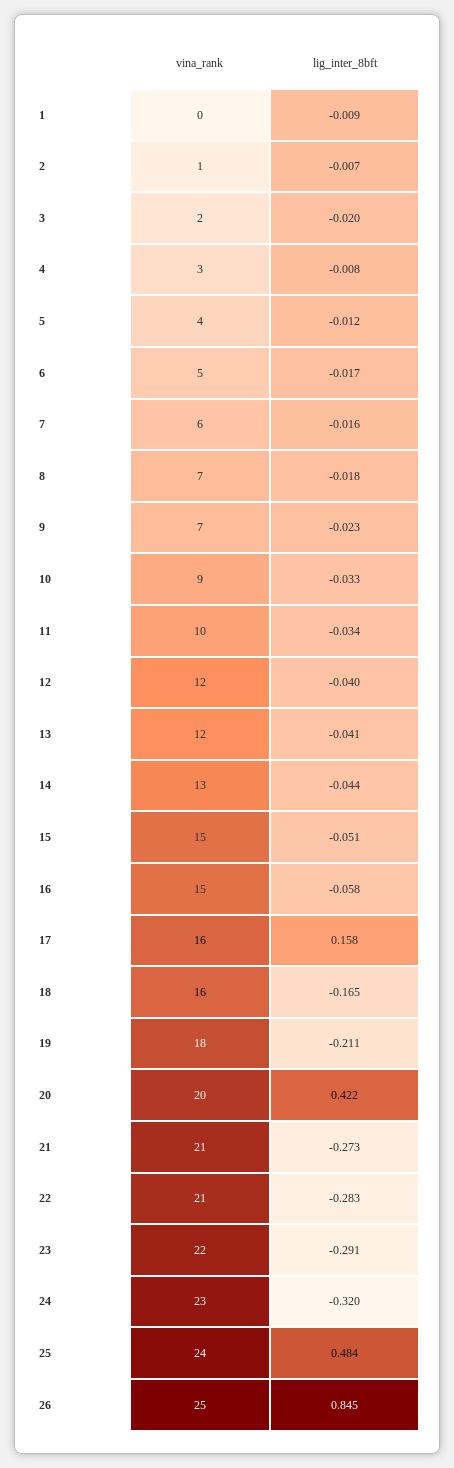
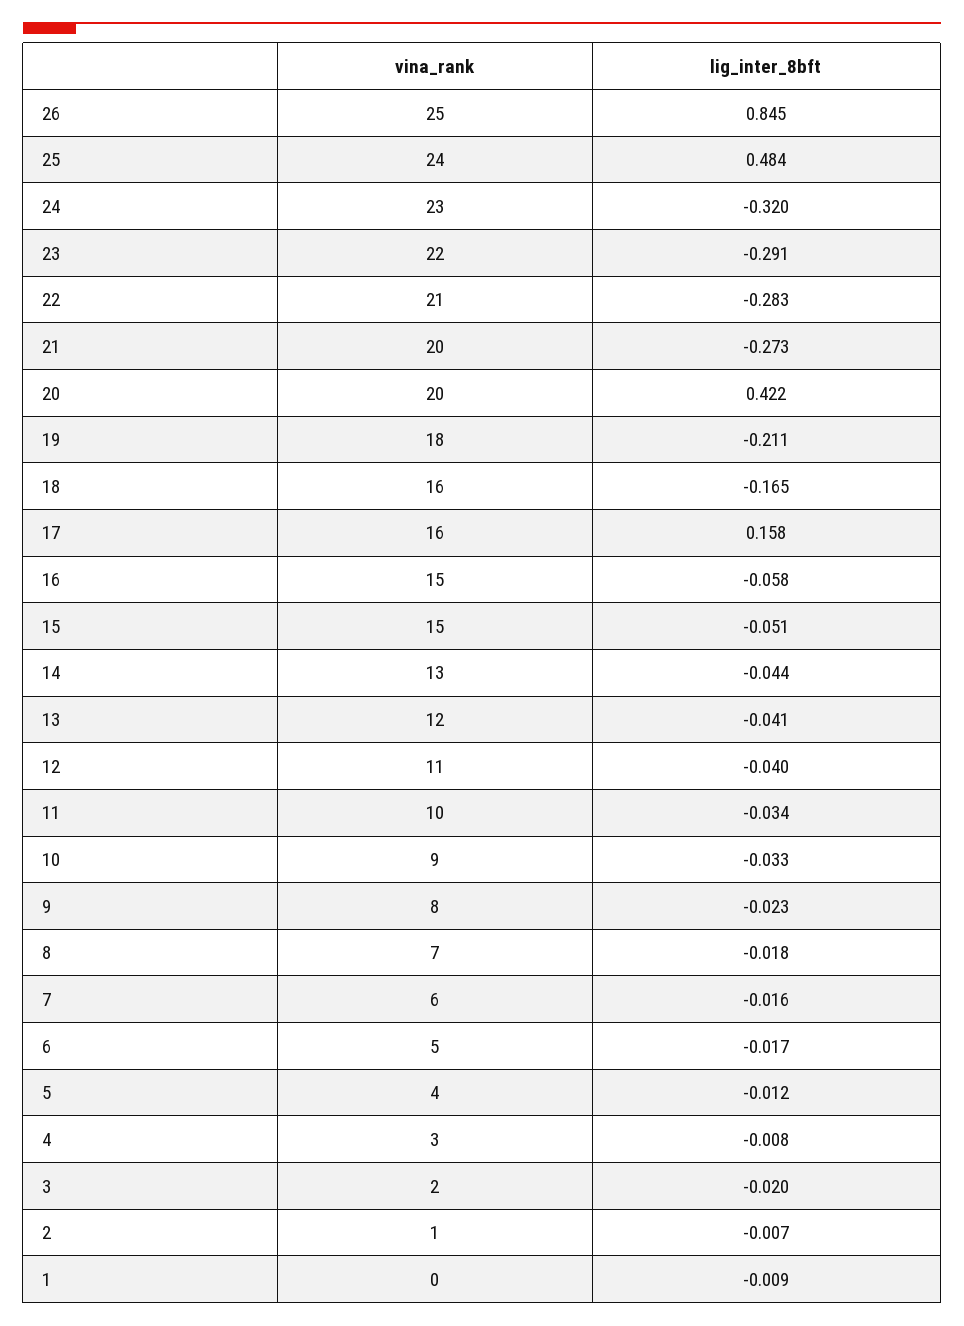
vina_rank, 9: 7 -> 8
vina_rank, 12: 12 -> 11
vina_rank, 21: 21 -> 20

